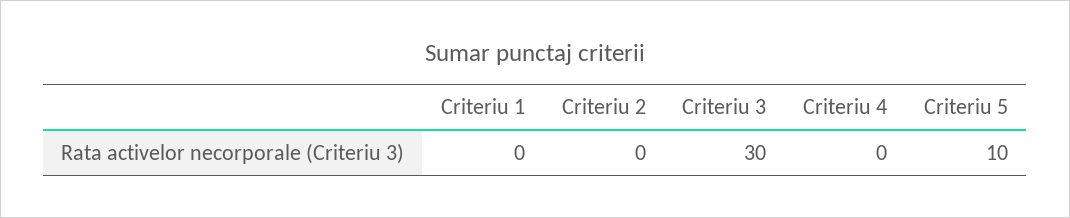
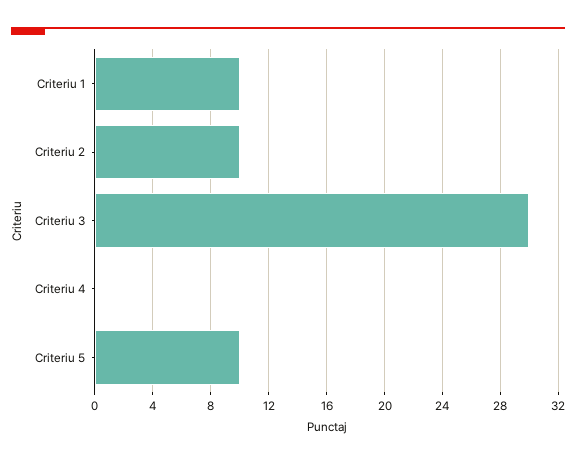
Criteriu 1: 0 -> 10
Criteriu 2: 0 -> 10

